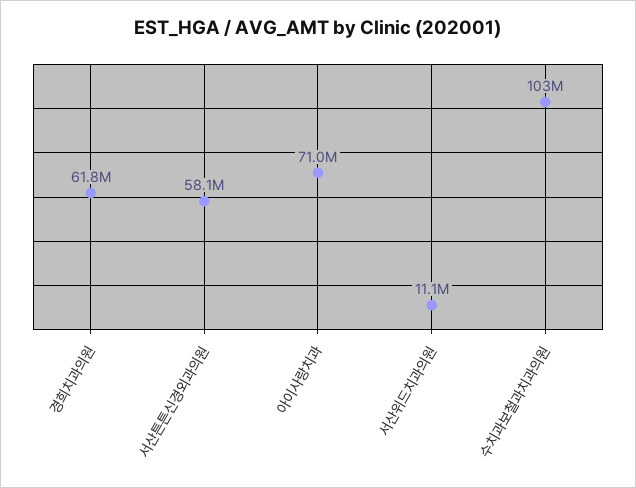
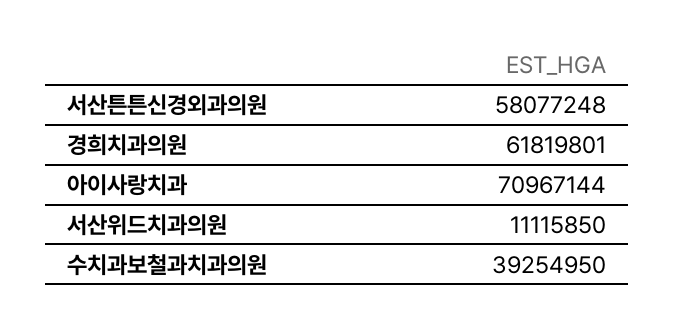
수치과보철과치과의원: 103000000 -> 39254950

